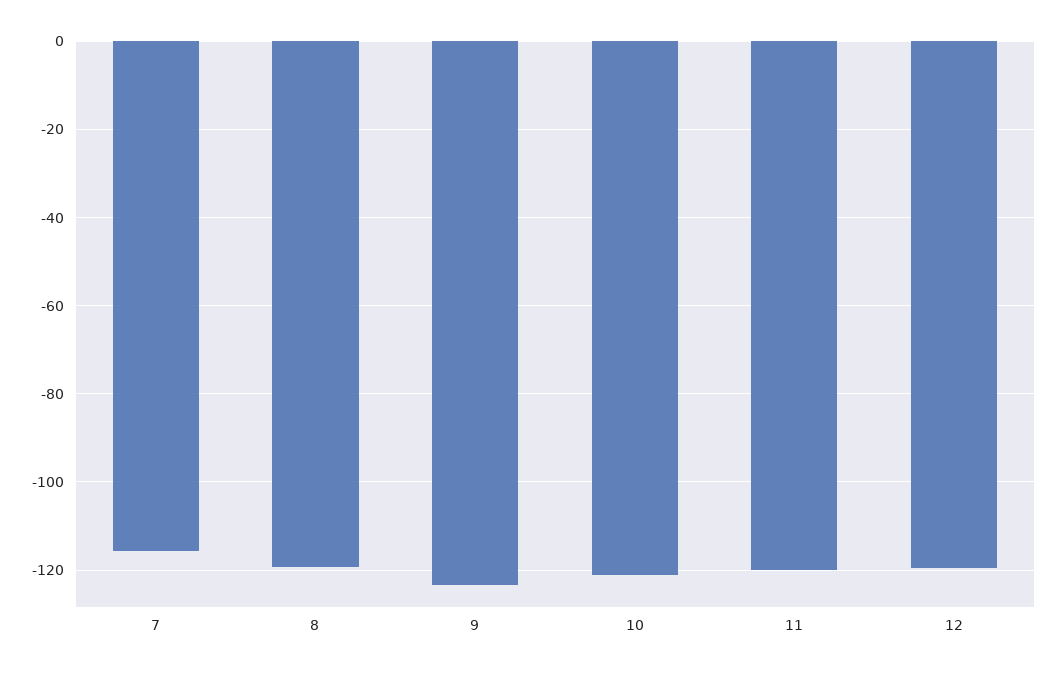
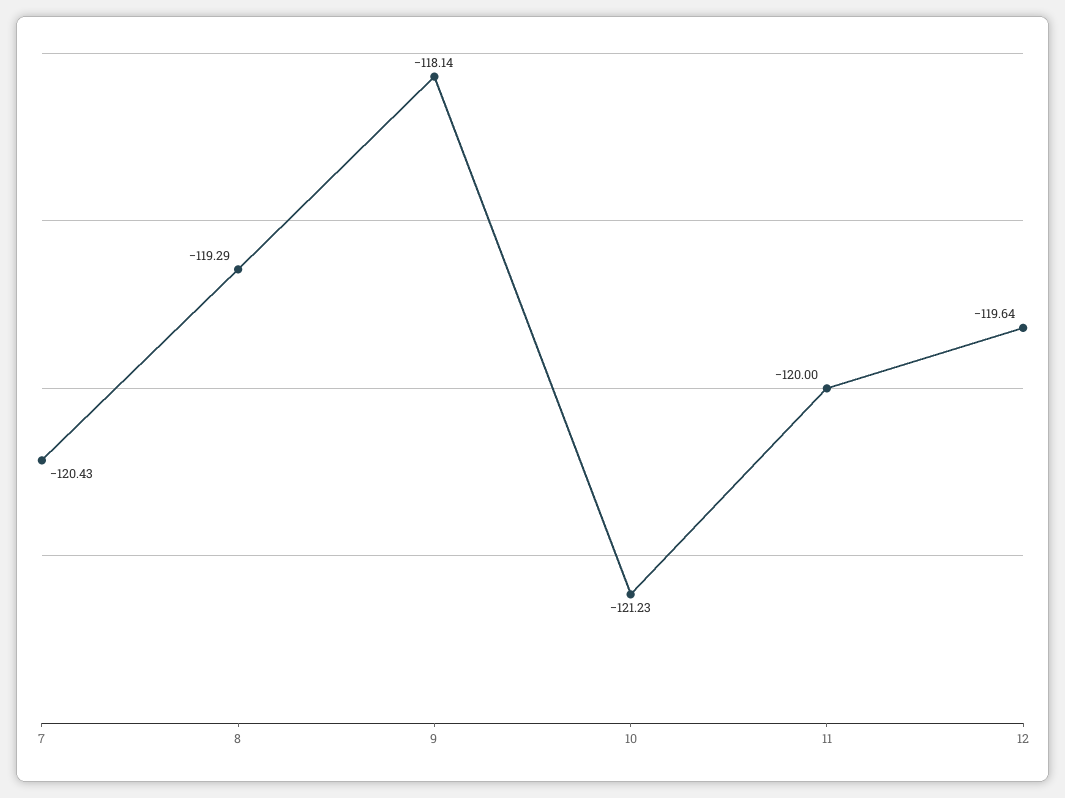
7: -116 -> -120.43
9: -124 -> -118.14

